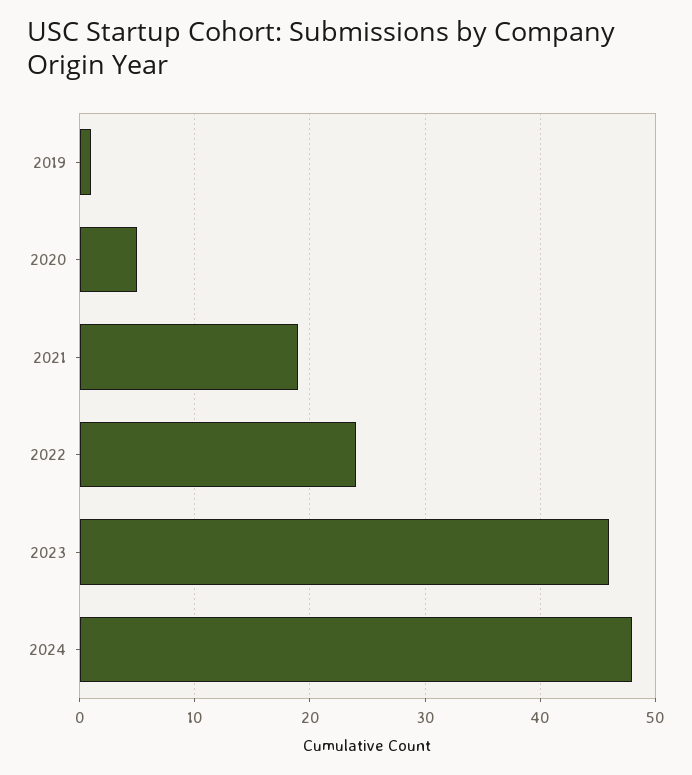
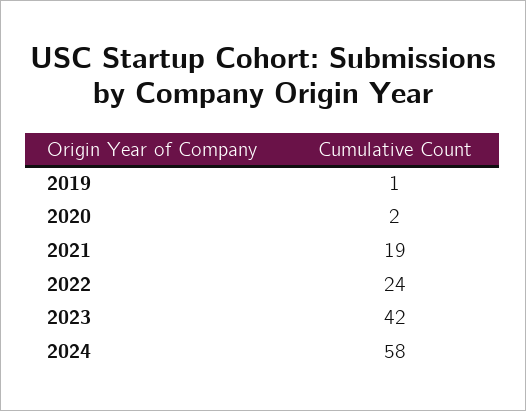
2020: 5 -> 2
2023: 46 -> 42
2024: 48 -> 58

